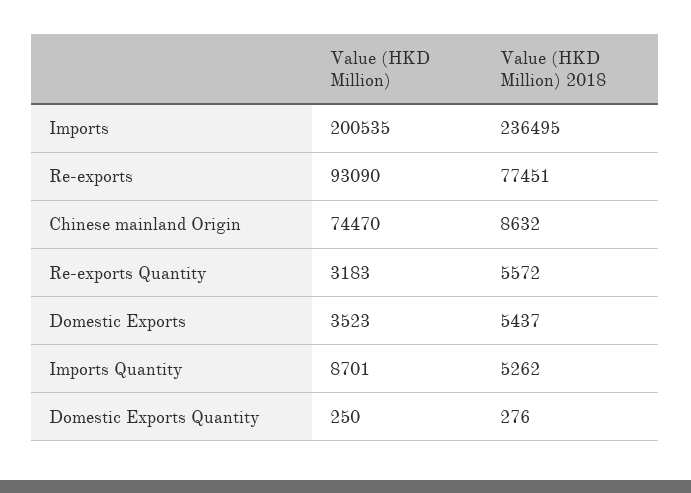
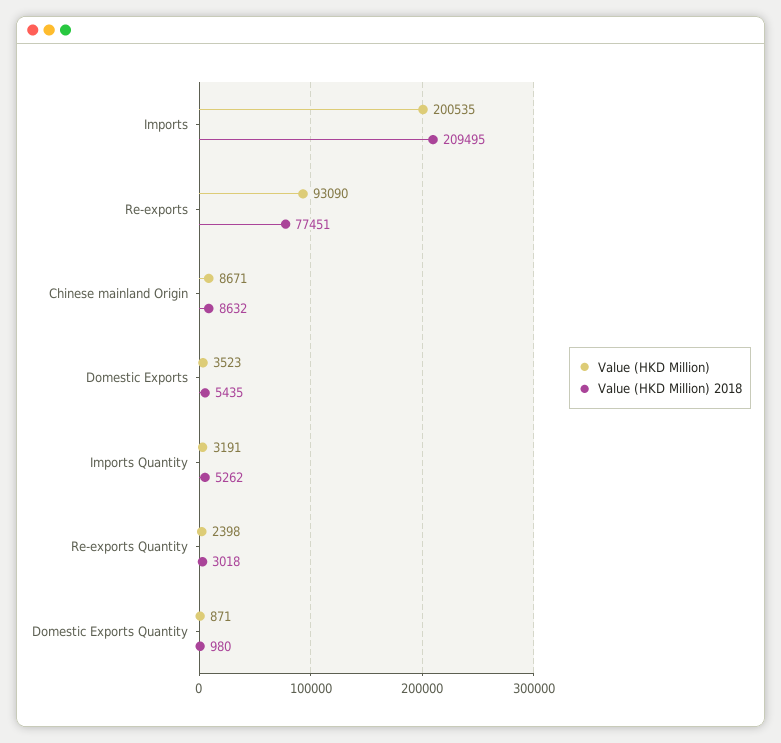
Value (HKD Million) 2018, Imports: 236495 -> 209495
Value (HKD Million), Chinese mainland Origin: 74470 -> 8671
Value (HKD Million), Re-exports Quantity: 3183 -> 2398
Value (HKD Million) 2018, Re-exports Quantity: 5572 -> 3018
Value (HKD Million) 2018, Domestic Exports: 5437 -> 5435
Value (HKD Million), Imports Quantity: 8701 -> 3191
Value (HKD Million), Domestic Exports Quantity: 250 -> 871
Value (HKD Million) 2018, Domestic Exports Quantity: 276 -> 980

